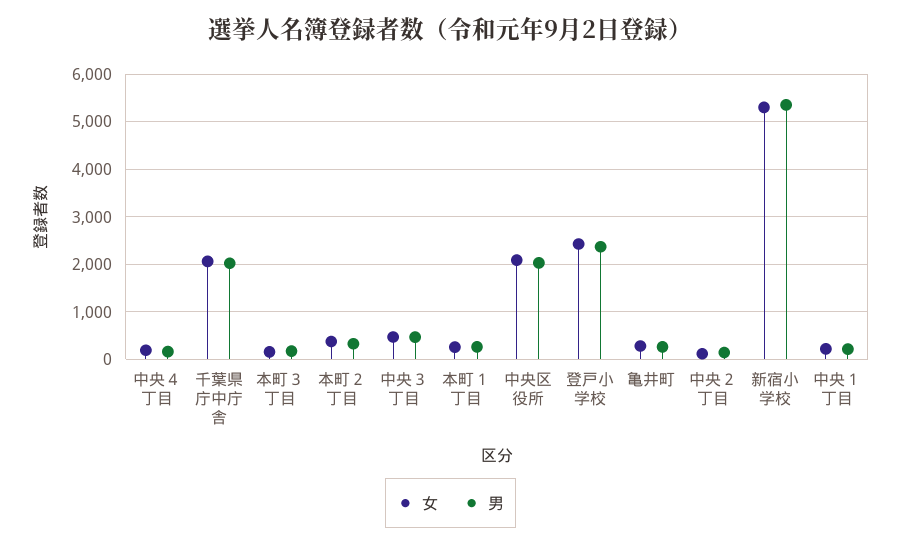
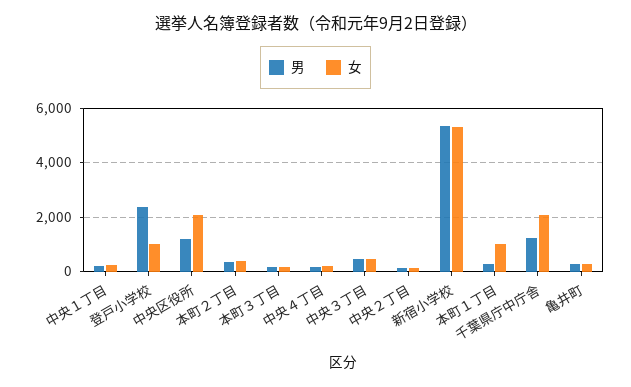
男, 千葉県庁中庁舎: 2000 -> 1250
女, 本町１丁目: 200 -> 1000
男, 中央区役所: 2000 -> 1250
女, 登戸小学校: 2400 -> 1000

